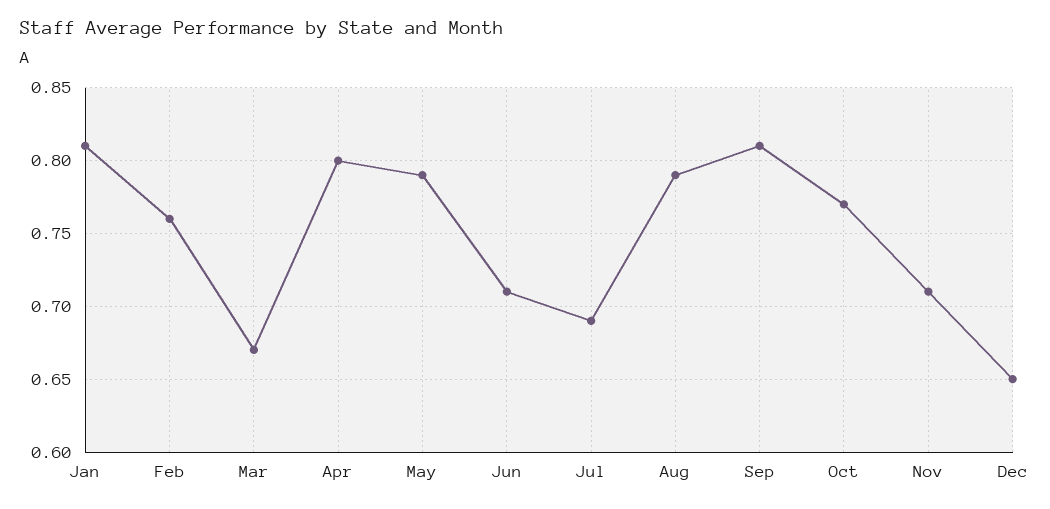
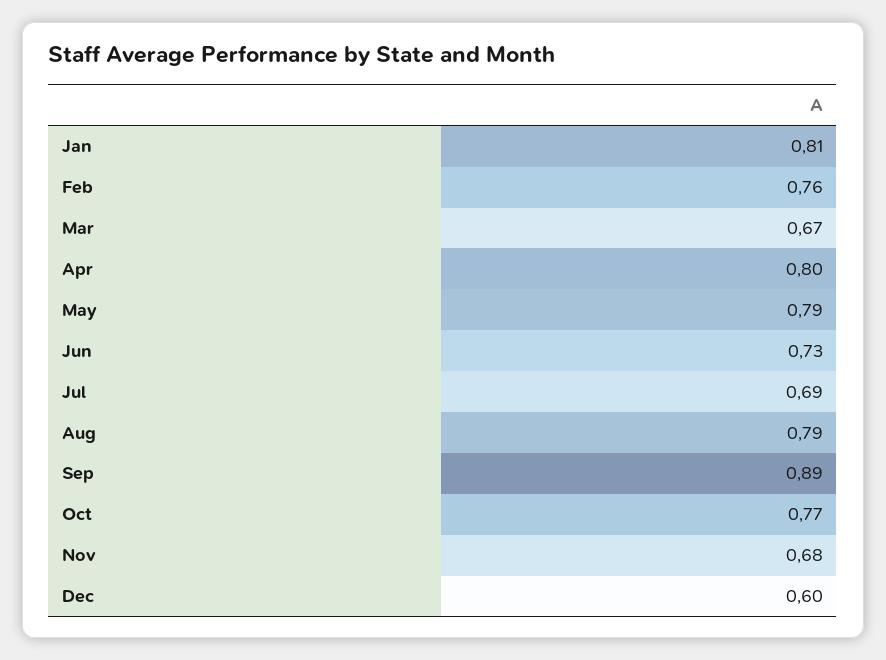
Jun: 0.71 -> 0.73
Sep: 0.81 -> 0.89
Nov: 0.71 -> 0.68
Dec: 0.65 -> 0.6

